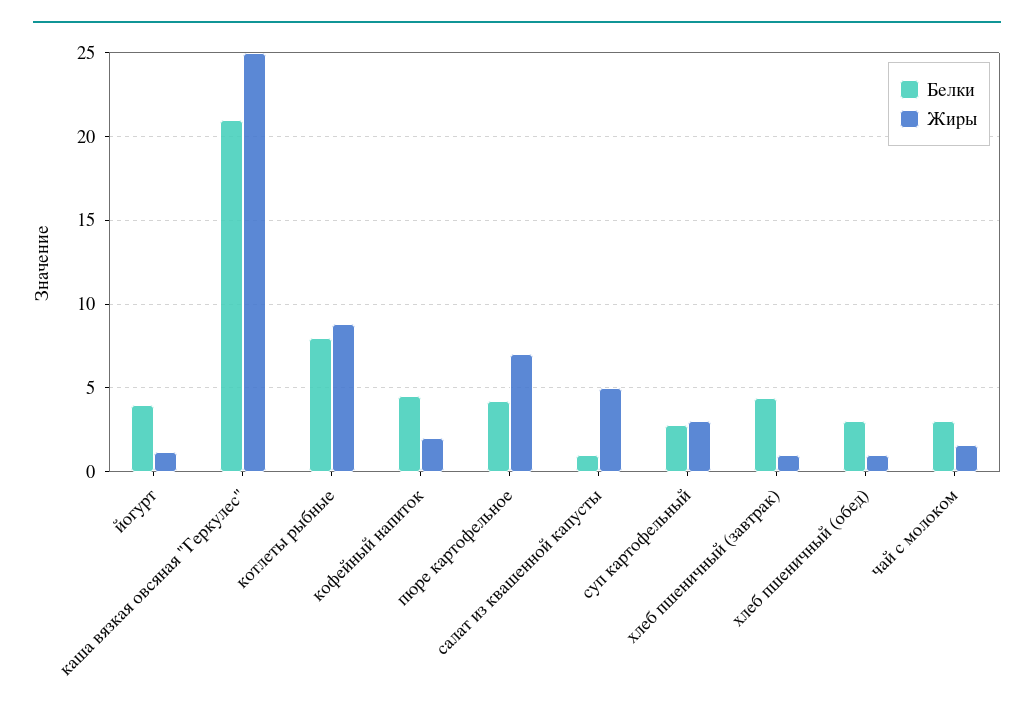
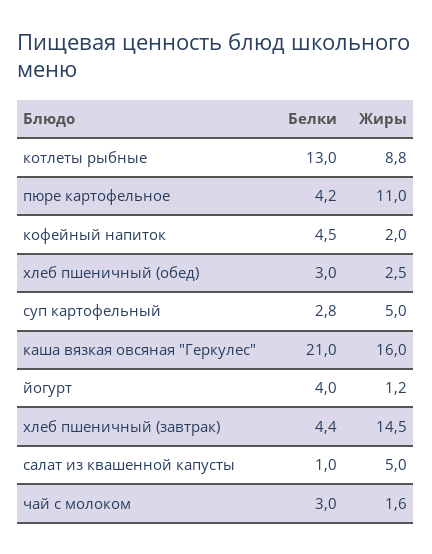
Жиры, каша вязкая овсяная "Геркулес": 25 -> 16
Белки, котлеты рыбные: 8 -> 13
Жиры, пюре картофельное: 7 -> 11
Жиры, суп картофельный: 3 -> 5
Жиры, хлеб пшеничный (завтрак): 1 -> 14.5
Жиры, хлеб пшеничный (обед): 1 -> 2.5

